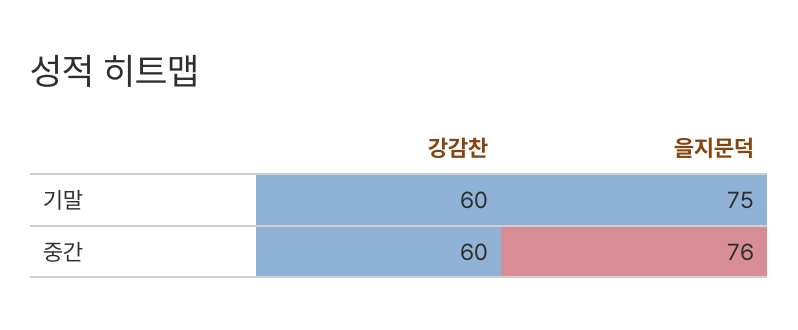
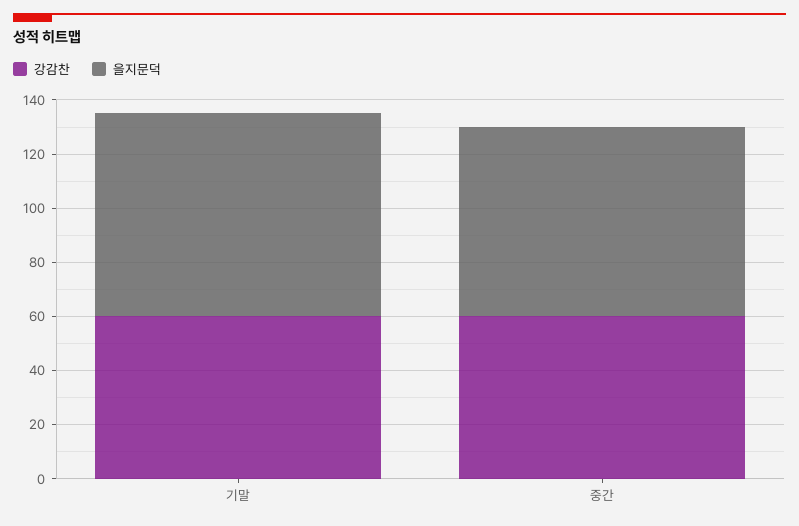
을지문덕, 중간: 76 -> 70

